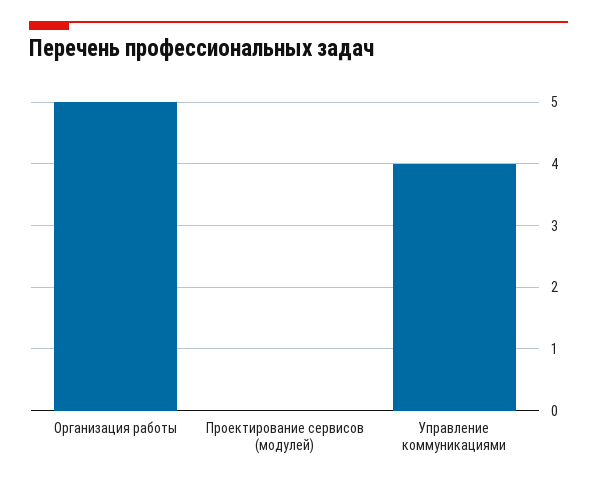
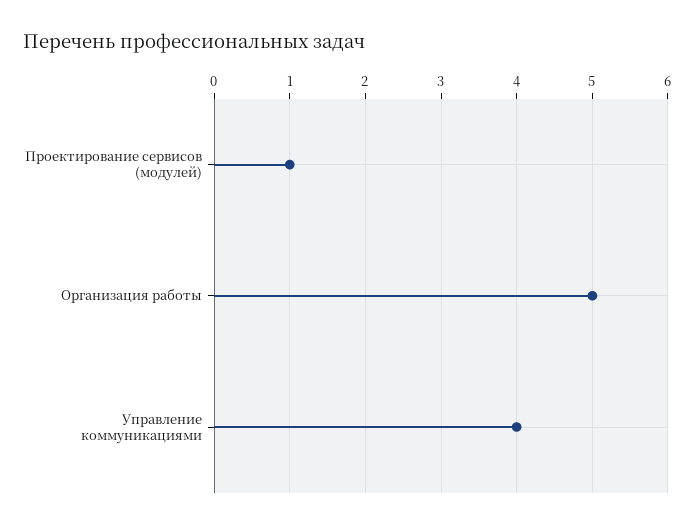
Проектирование сервисов (модулей): 0 -> 1

